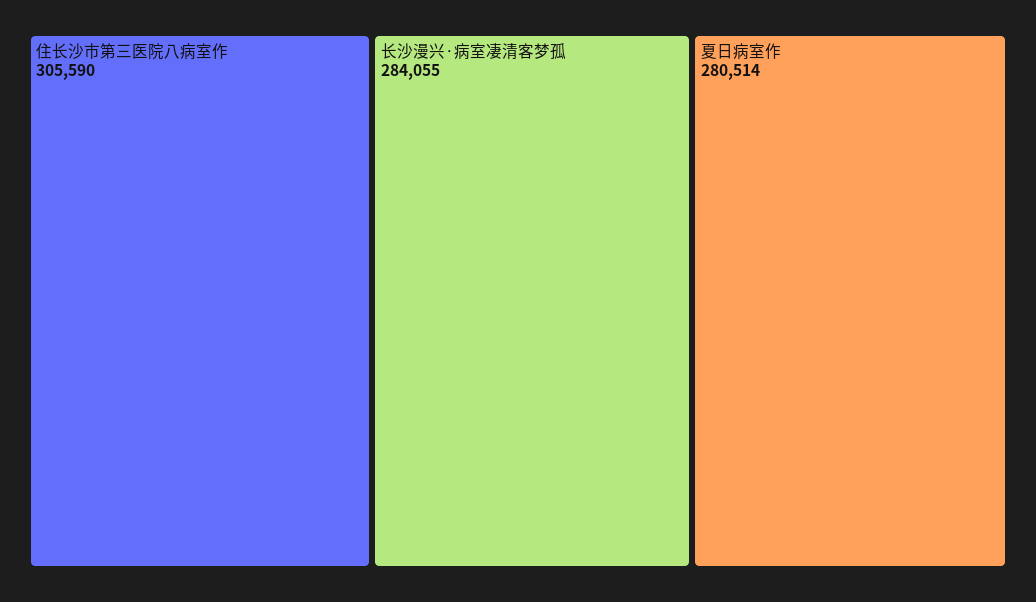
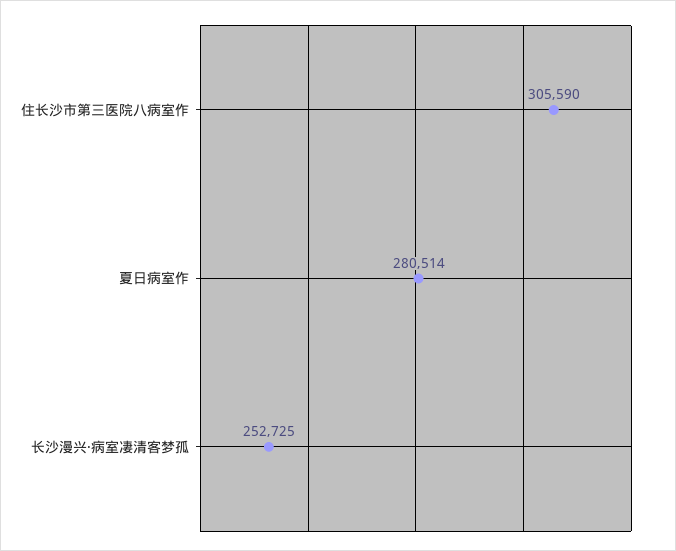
长沙漫兴·病室凄清客梦孤: 284055 -> 252725

